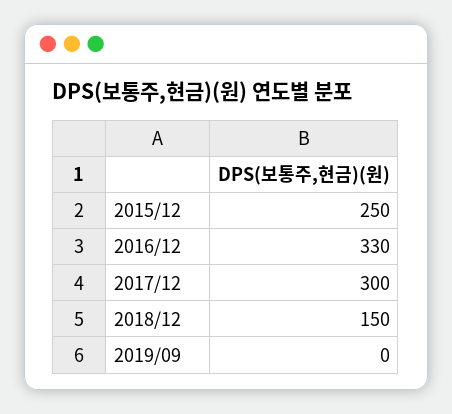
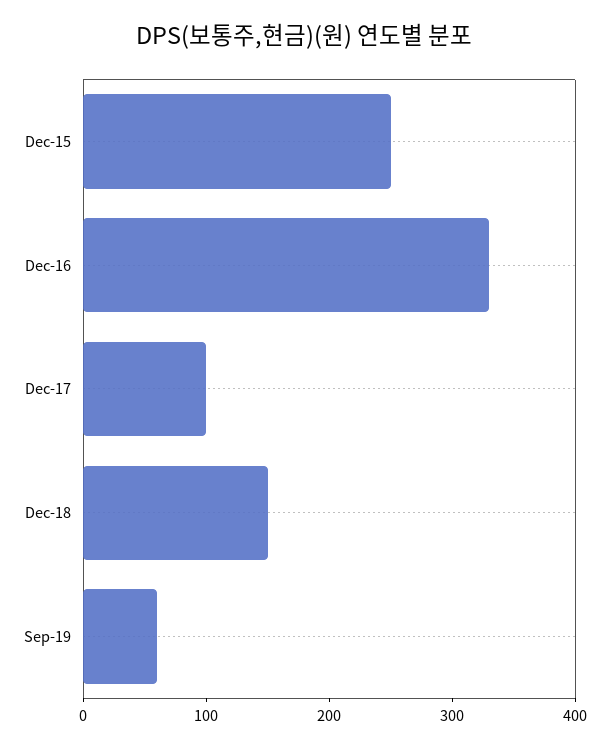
2017/12: 300 -> 100
2019/09: 0 -> 60

